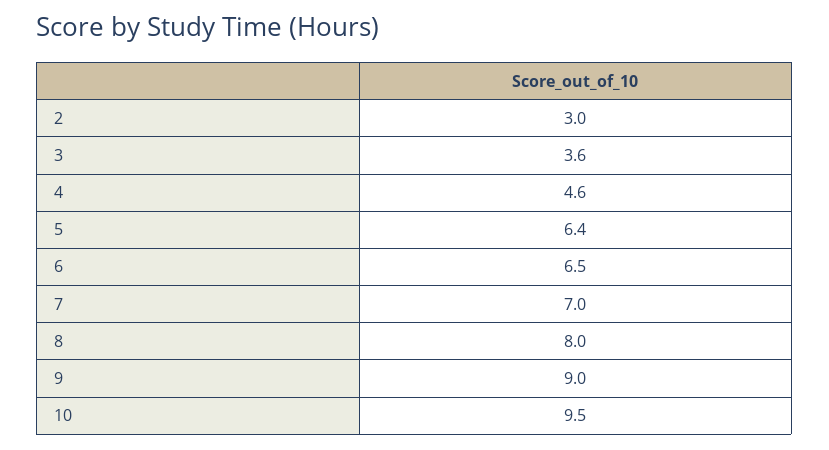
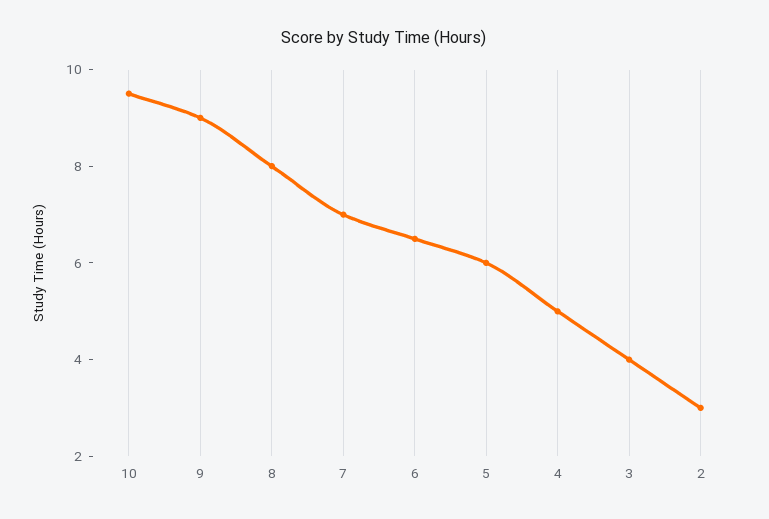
3: 3.6 -> 4
4: 4.6 -> 5
5: 6.4 -> 6

